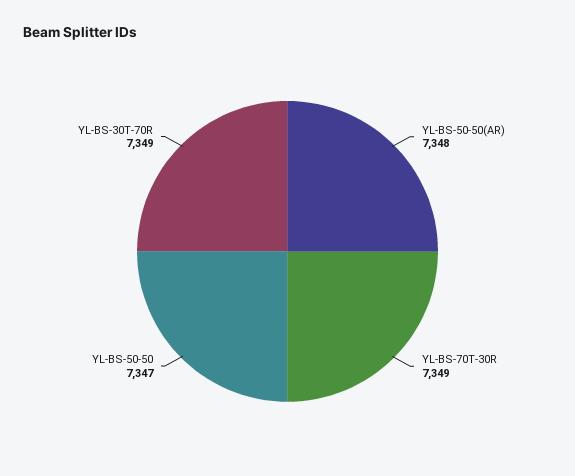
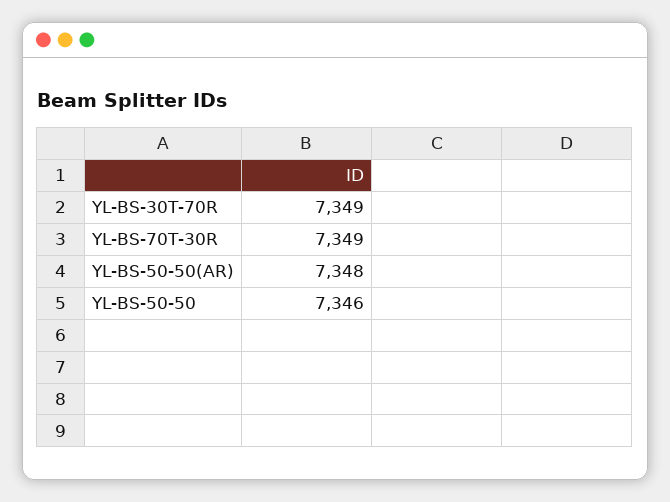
YL-BS-50-50: 7347 -> 7346

